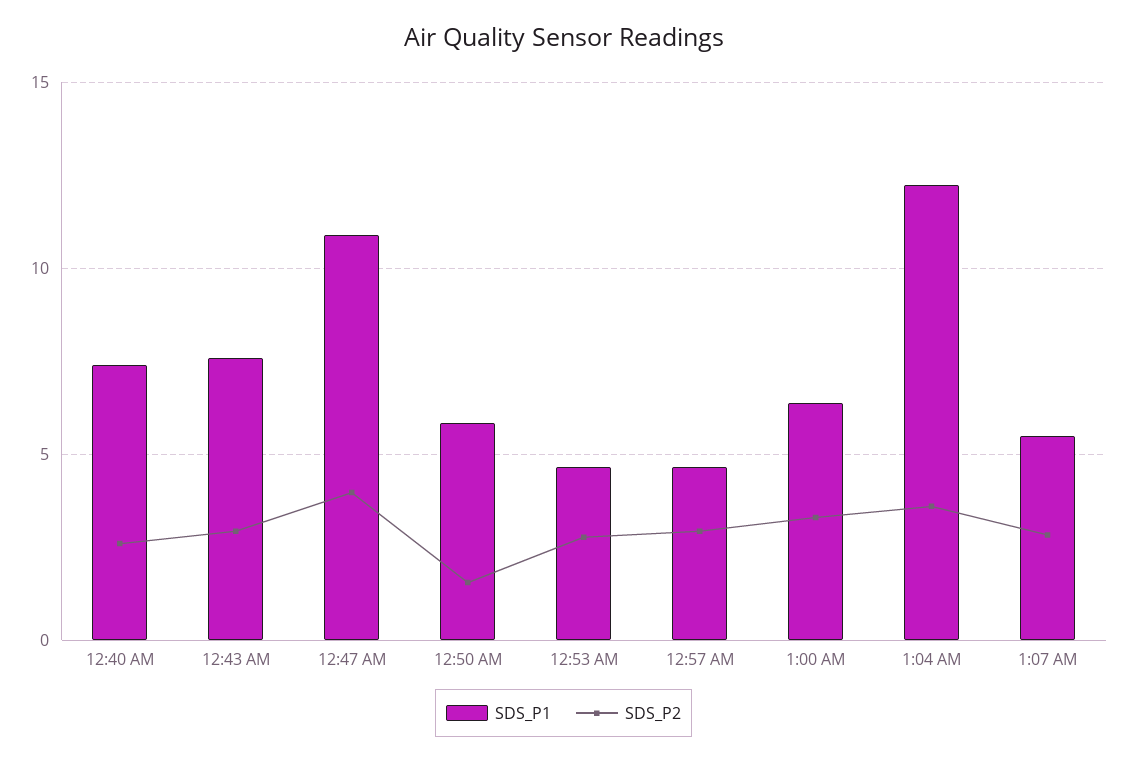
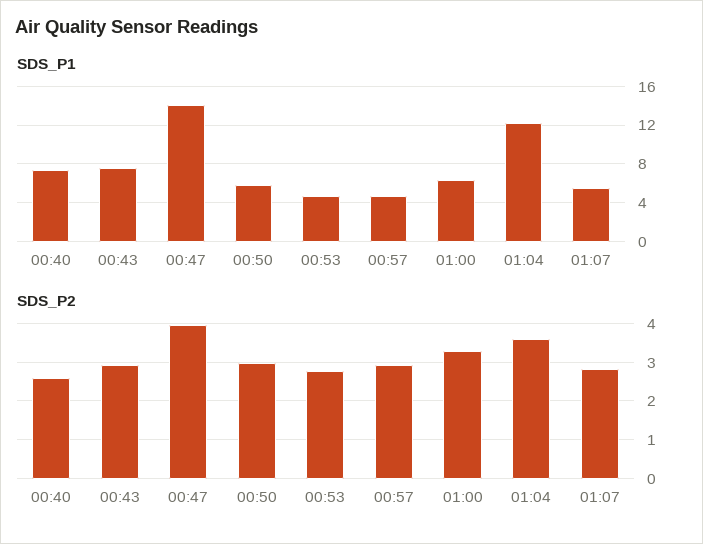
SDS_P1, 12:47 AM: 11 -> 14
SDS_P2, 12:50 AM: 1.5 -> 3

